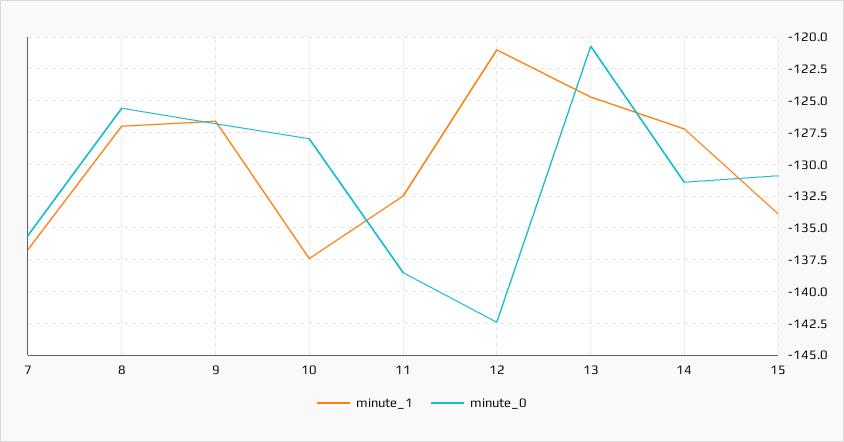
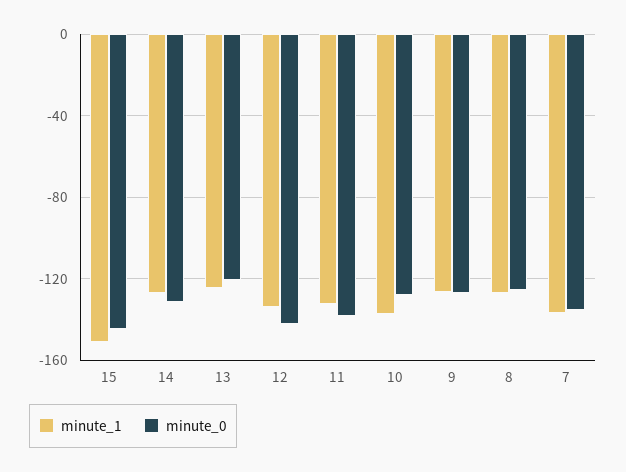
minute_1, 12: -121 -> -135
minute_1, 15: -134 -> -150
minute_0, 15: -131 -> -145

